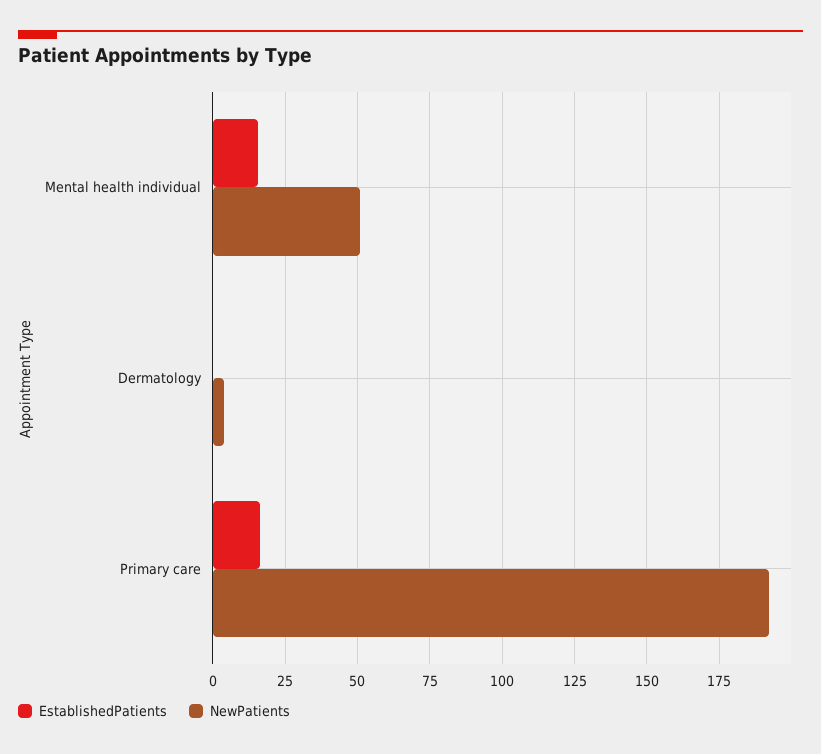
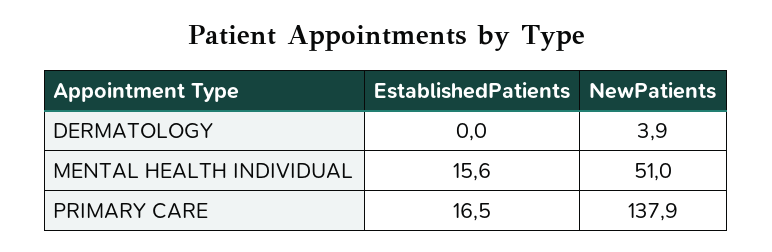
NewPatients, Primary care: 192.5 -> 137.9

